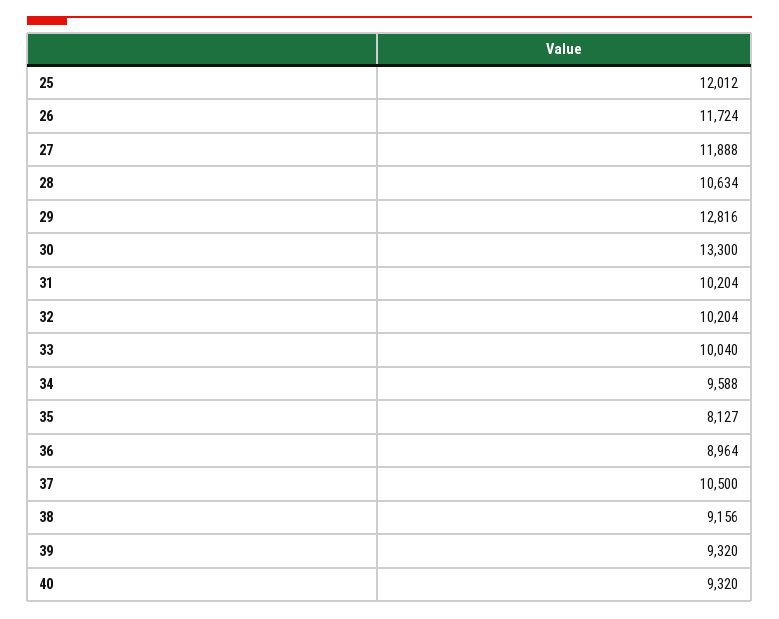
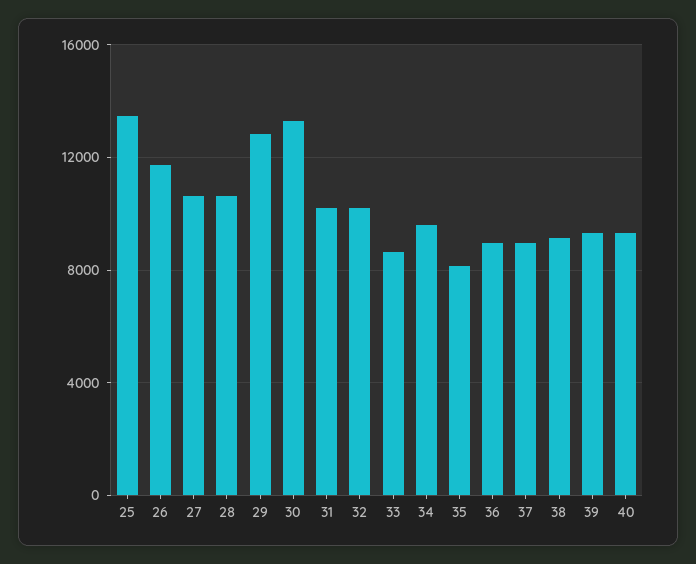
25: 12012 -> 13500
27: 11888 -> 10500
33: 10040 -> 8500
37: 10500 -> 9000

